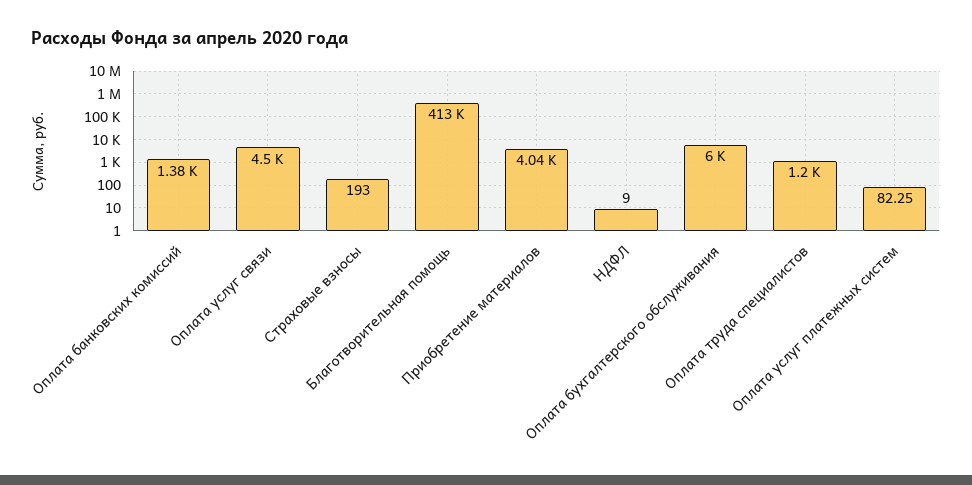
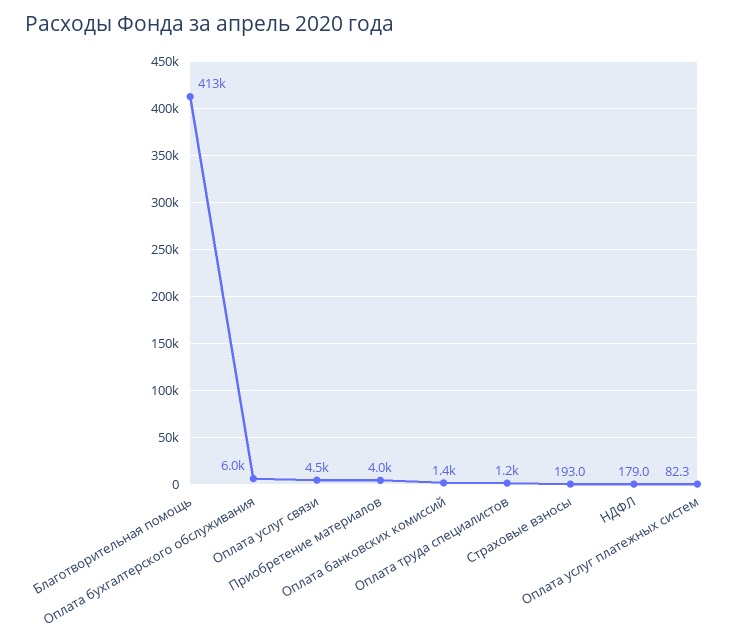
НДФЛ: 9 -> 179

